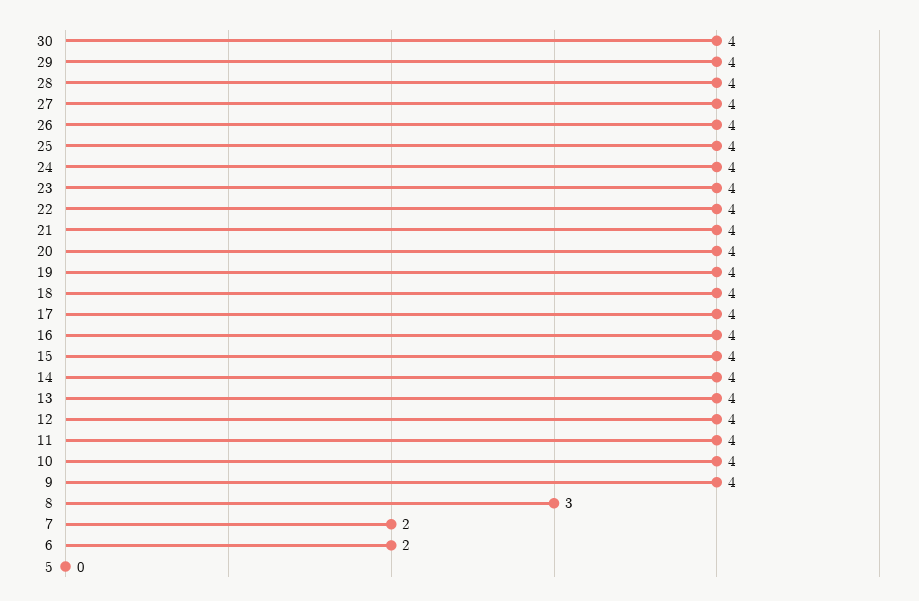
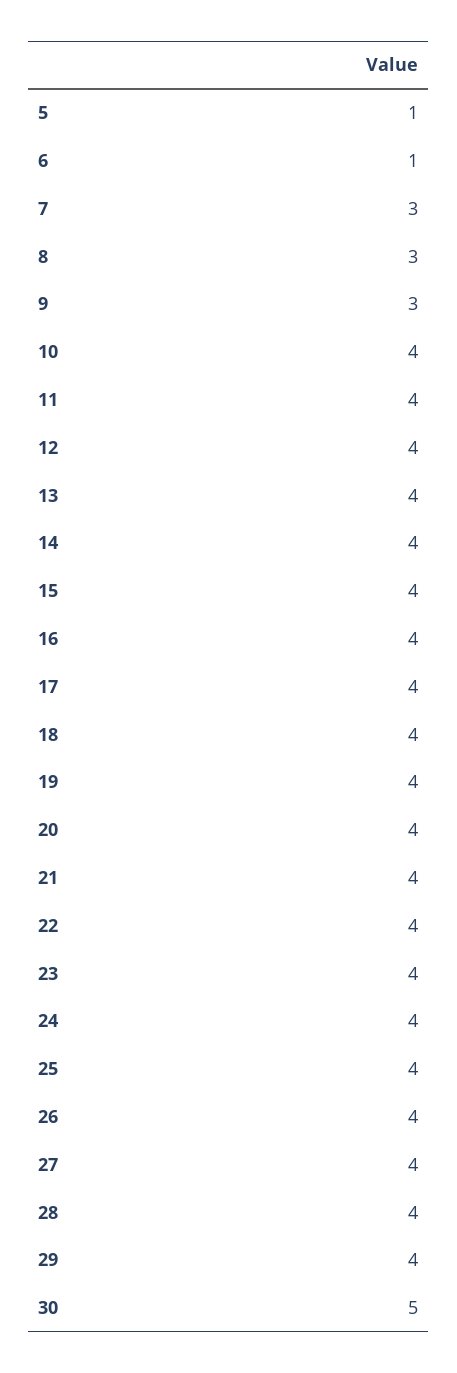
30: 4 -> 5
9: 4 -> 3
7: 2 -> 3
6: 2 -> 1
5: 0 -> 1

